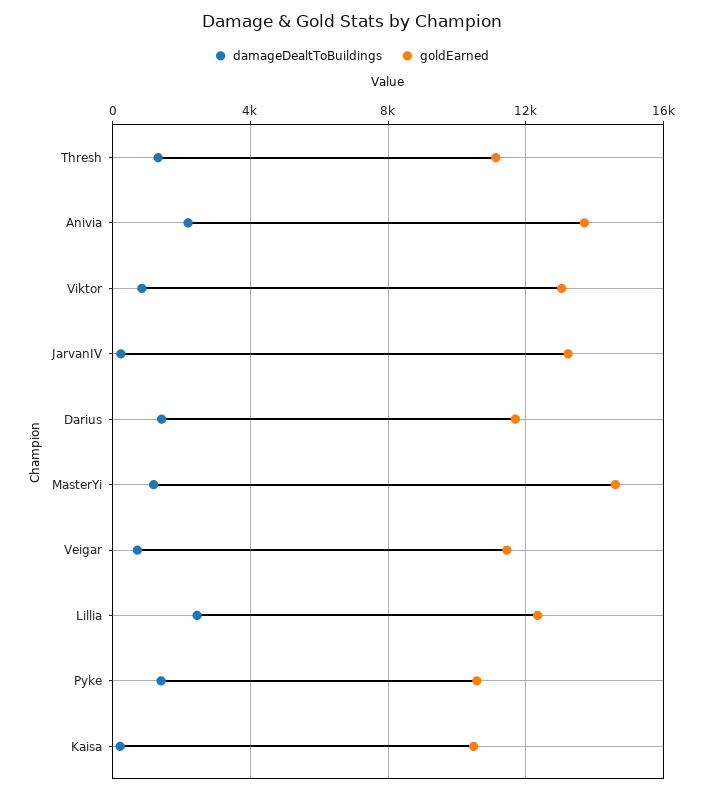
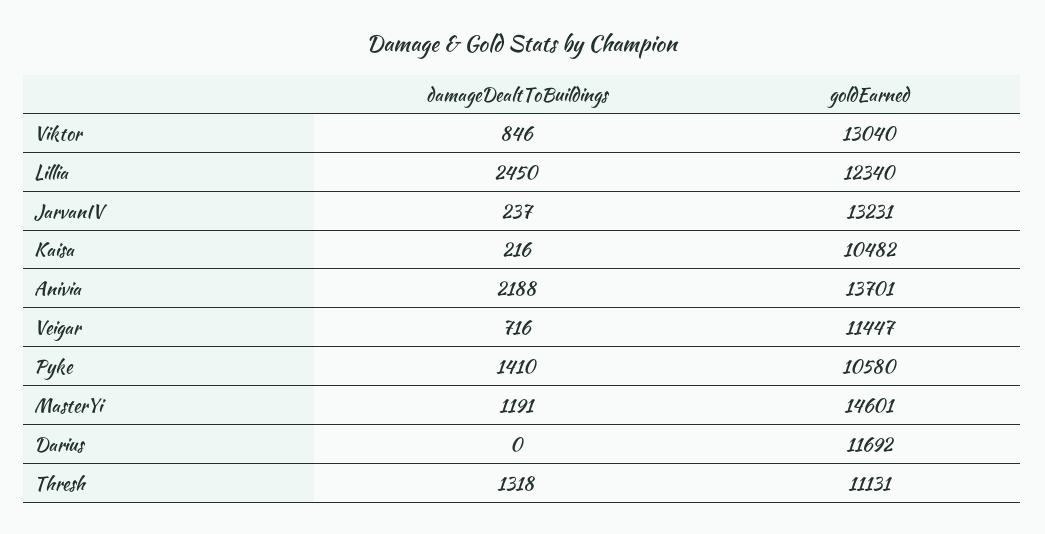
damageDealtToBuildings, Darius: 1500 -> 0

